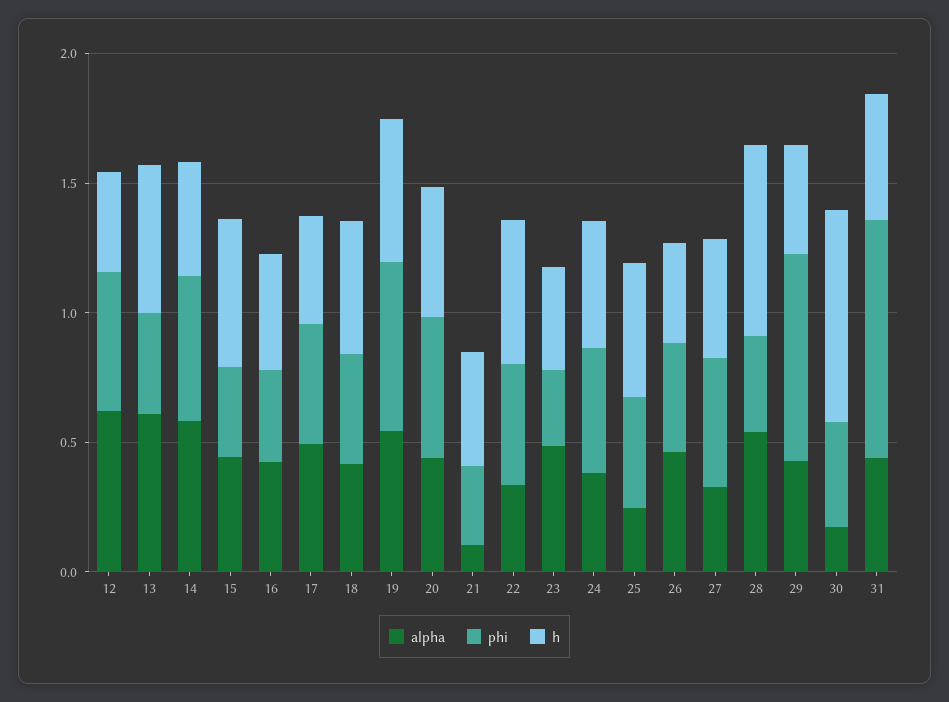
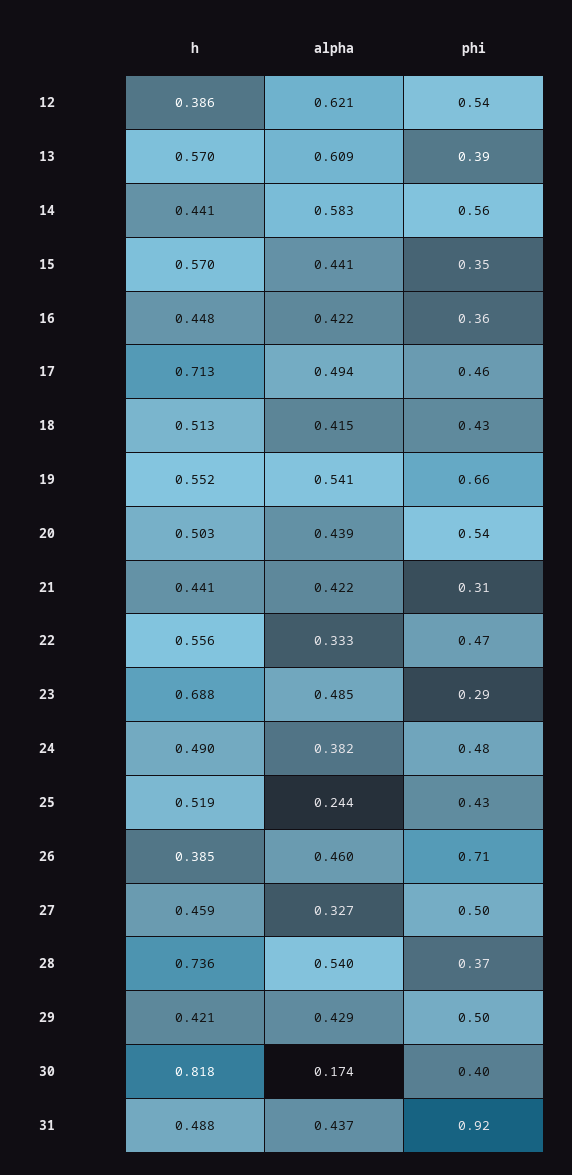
h, 17: 0.4 -> 0.713
alpha, 21: 0.1 -> 0.422
h, 23: 0.4 -> 0.688
phi, 26: 0.4 -> 0.71
phi, 29: 0.8 -> 0.5

